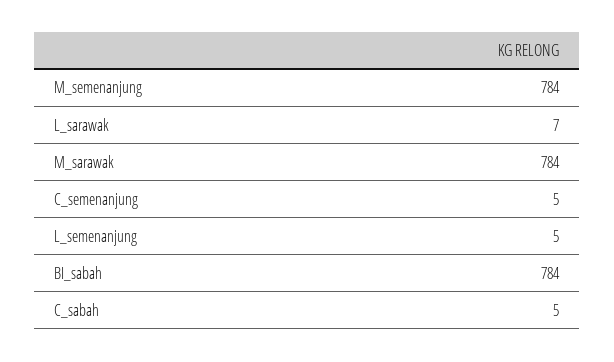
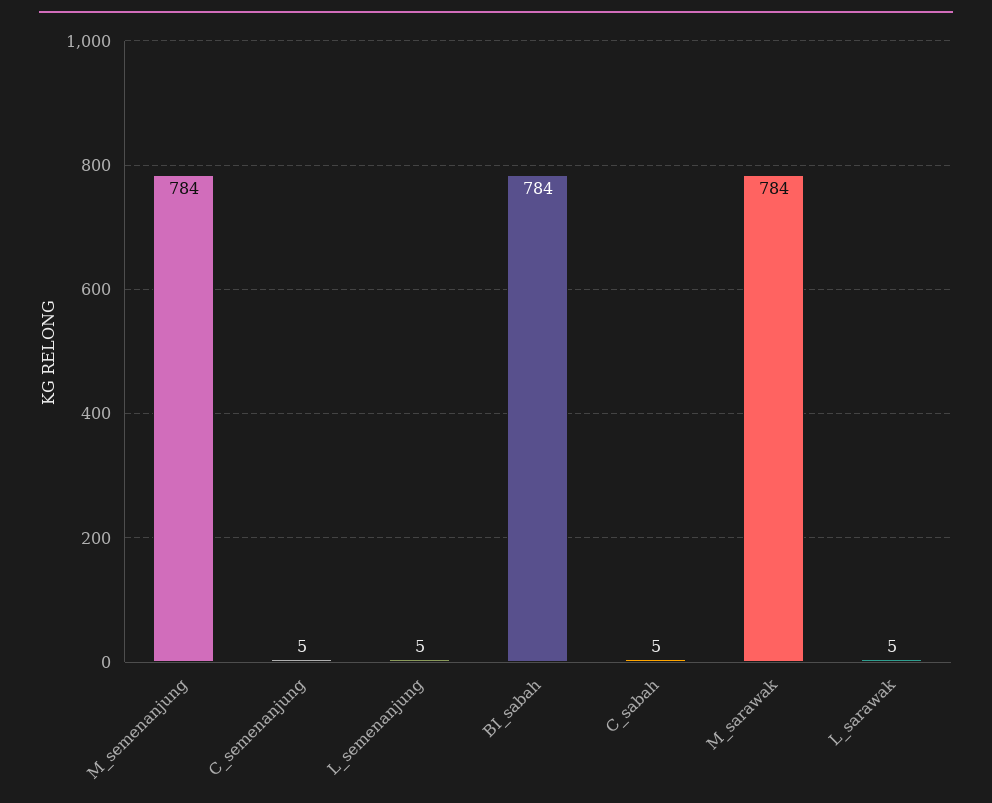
L_sarawak: 7 -> 5

